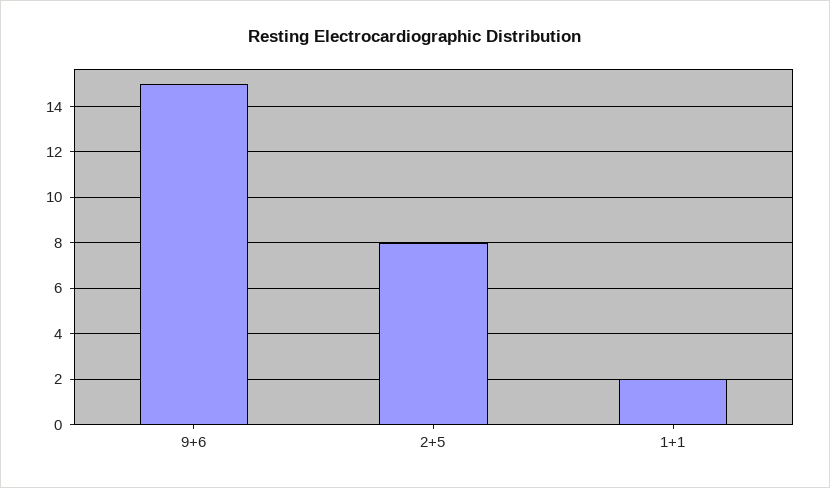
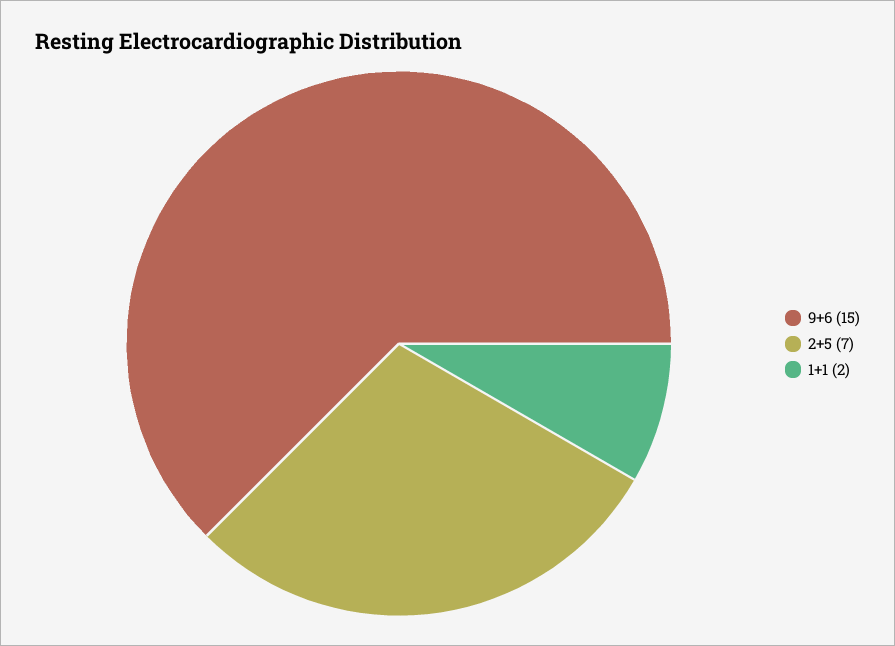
2+5: 8 -> 7

